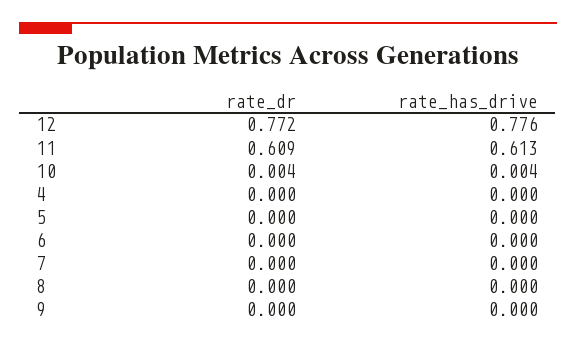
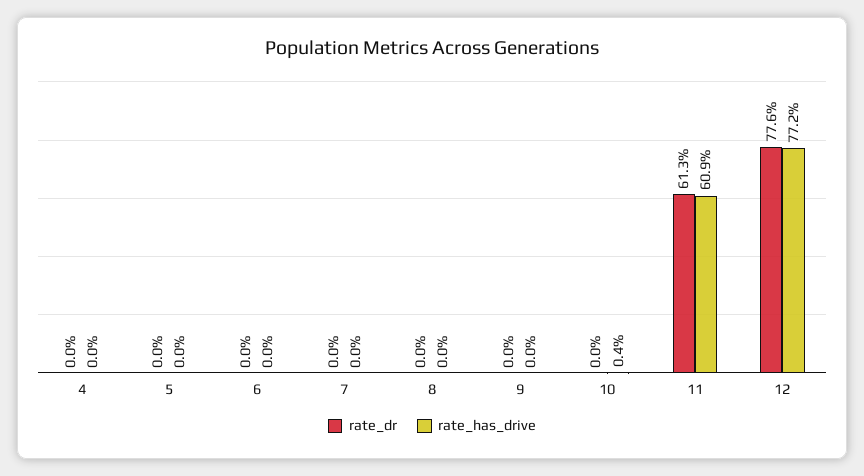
rate_dr, 12: 0.772 -> 0.776
rate_has_drive, 12: 0.776 -> 0.772
rate_dr, 11: 0.609 -> 0.613
rate_has_drive, 11: 0.613 -> 0.609
rate_dr, 10: 0.004 -> 0

